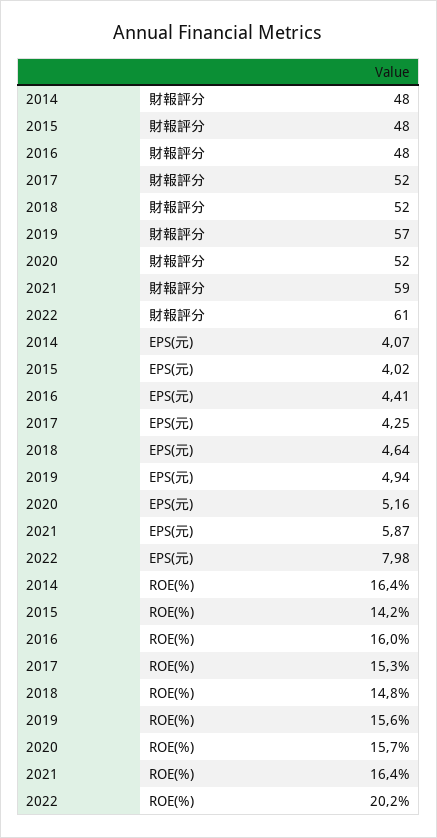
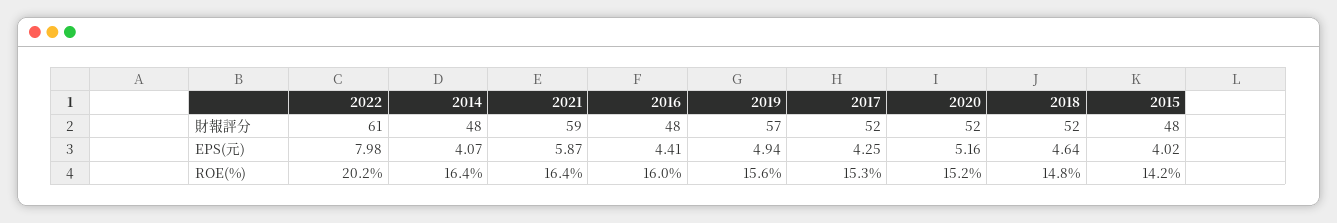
2020, ROE(%): 15.7 -> 15.2

